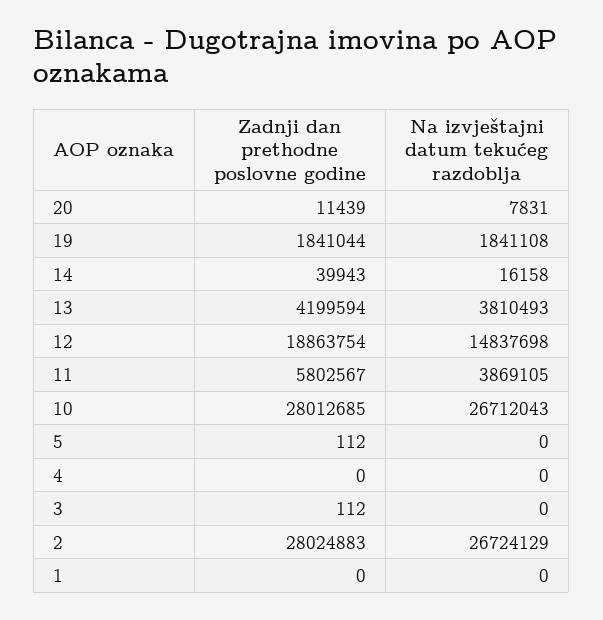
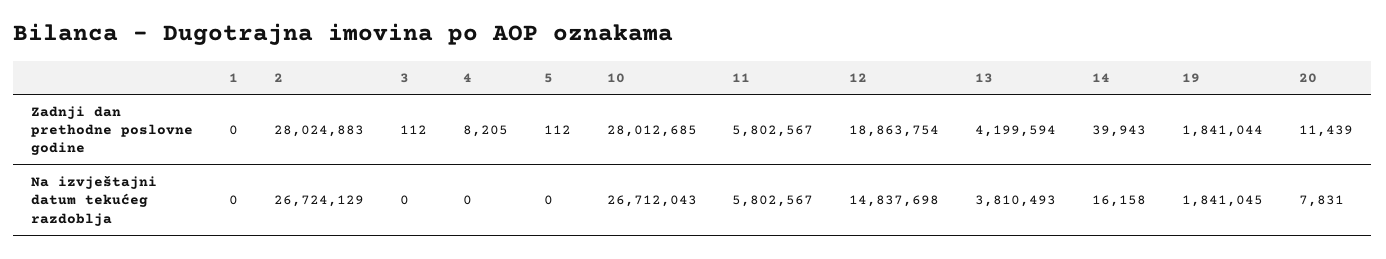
Na izvještajni datum tekućeg razdoblja, 19: 1841108 -> 1841045
Na izvještajni datum tekućeg razdoblja, 11: 3869105 -> 5802567
Zadnji dan prethodne poslovne godine, 4: 0 -> 8205

